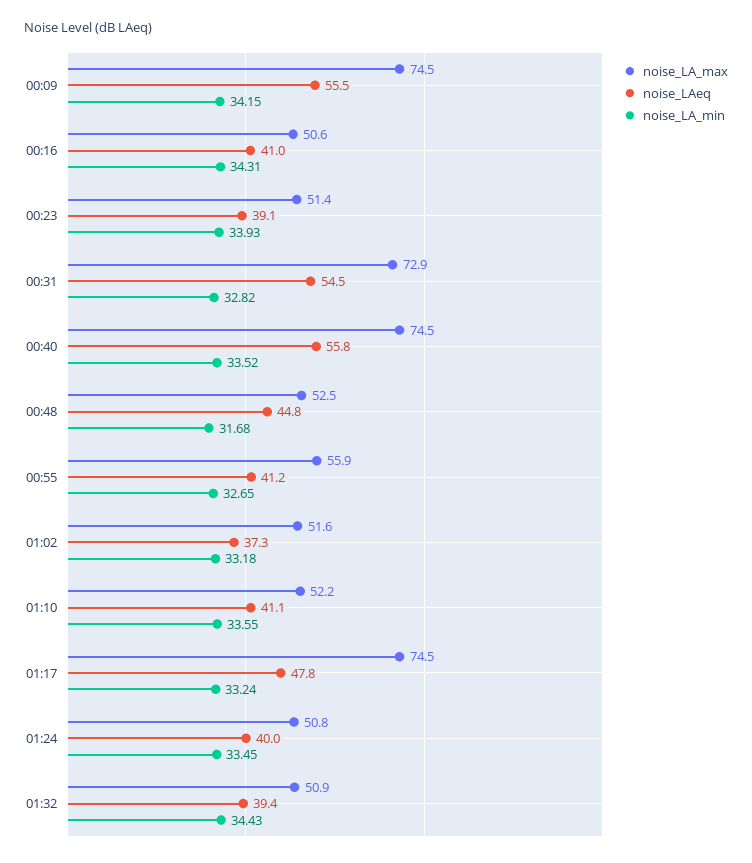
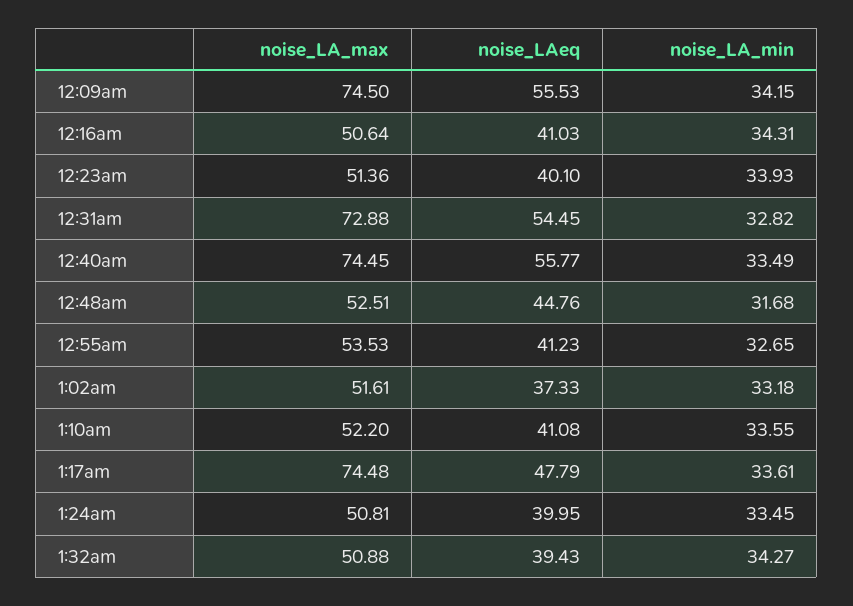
noise_LAeq, 00:23: 39.1 -> 40.1
noise_LA_min, 00:40: 33.52 -> 33.49
noise_LA_max, 00:55: 55.9 -> 53.53
noise_LA_min, 01:17: 33.24 -> 33.61
noise_LA_min, 01:32: 34.43 -> 34.27

